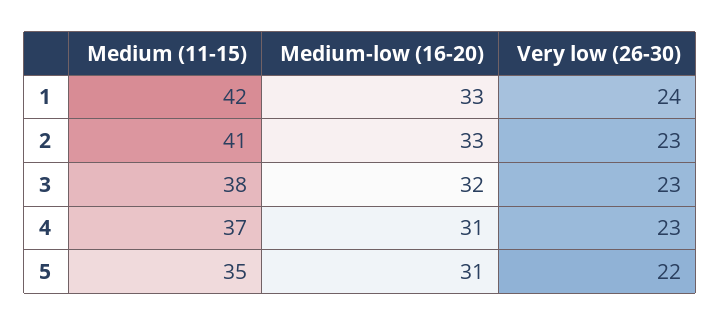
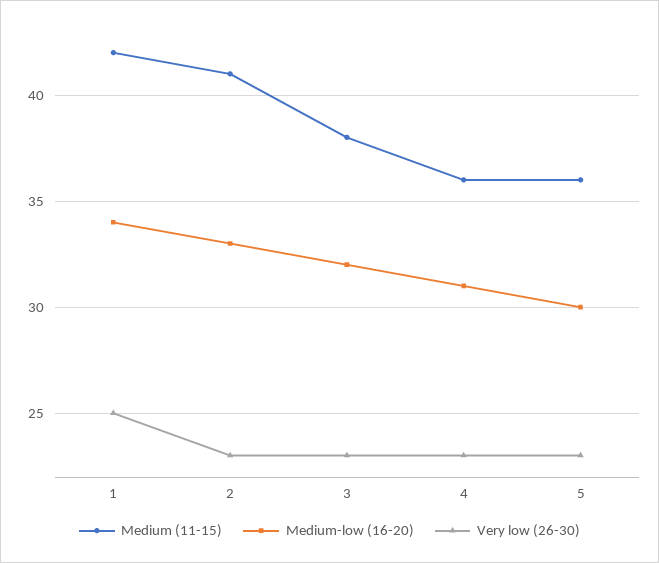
Medium-low (16-20), 1: 33 -> 34
Very low (26-30), 1: 24 -> 25
Medium (11-15), 4: 37 -> 36
Medium (11-15), 5: 35 -> 36
Medium-low (16-20), 5: 31 -> 30
Very low (26-30), 5: 22 -> 23

